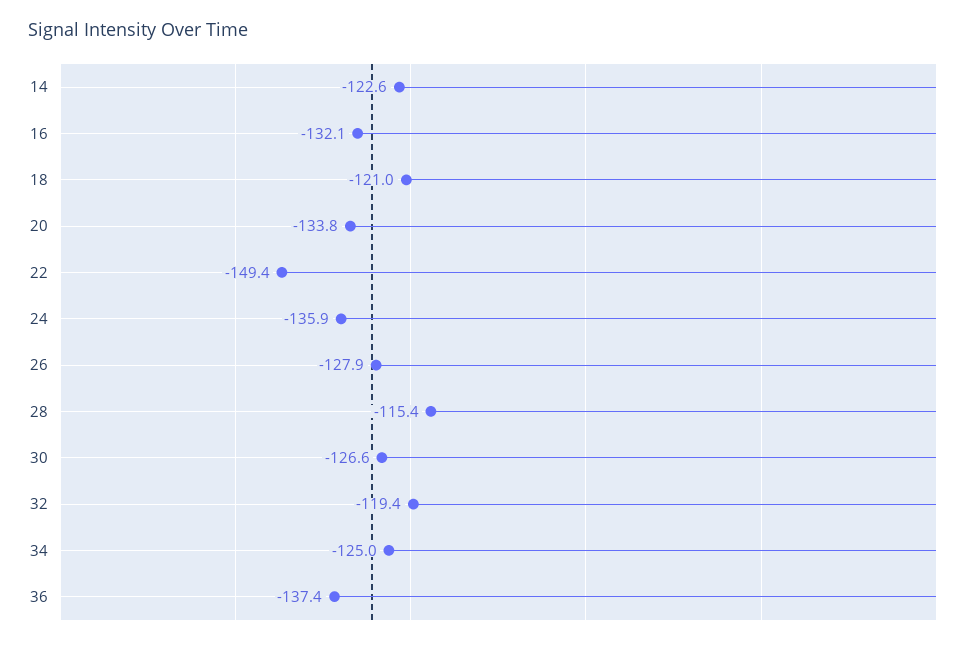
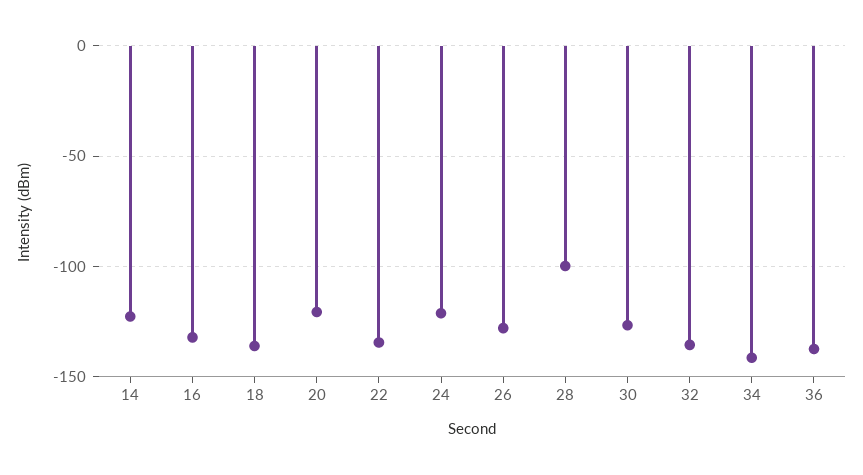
18: -121 -> -135
20: -133.8 -> -120
22: -149.4 -> -135
24: -135.9 -> -120
28: -115.4 -> -100
32: -119.4 -> -135
34: -125 -> -140

